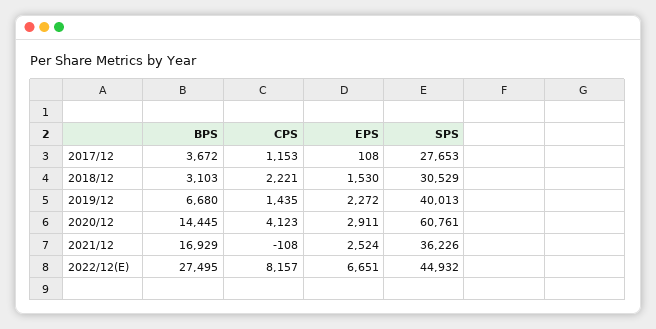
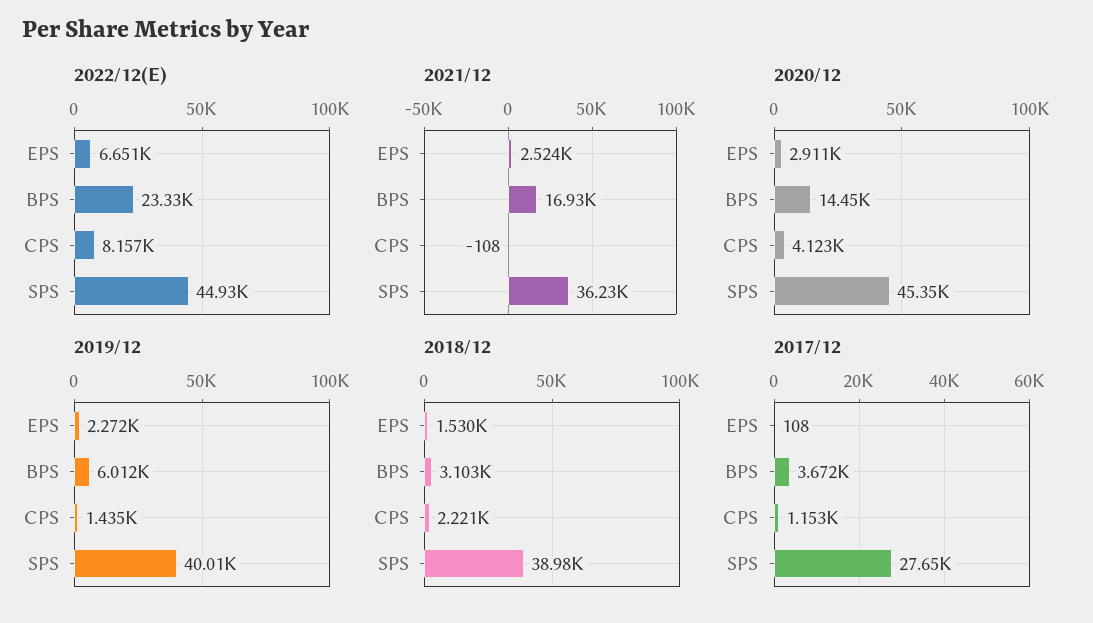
2018/12, SPS: 30529 -> 38980
2019/12, BPS: 6680 -> 6012
2020/12, SPS: 60761 -> 45350
2022/12(E), BPS: 27495 -> 23330

